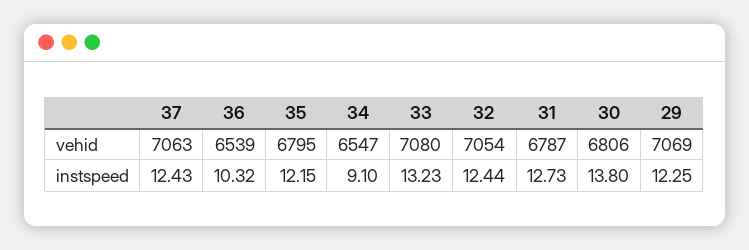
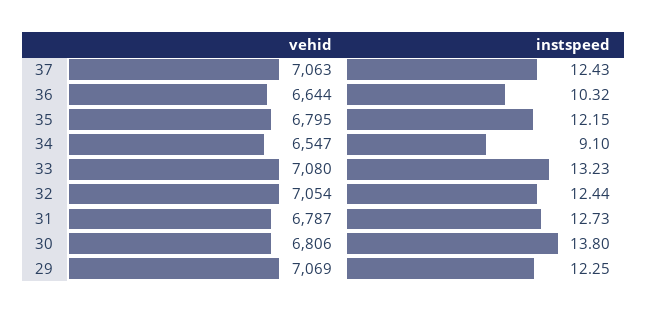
36, vehid: 6539 -> 6644

